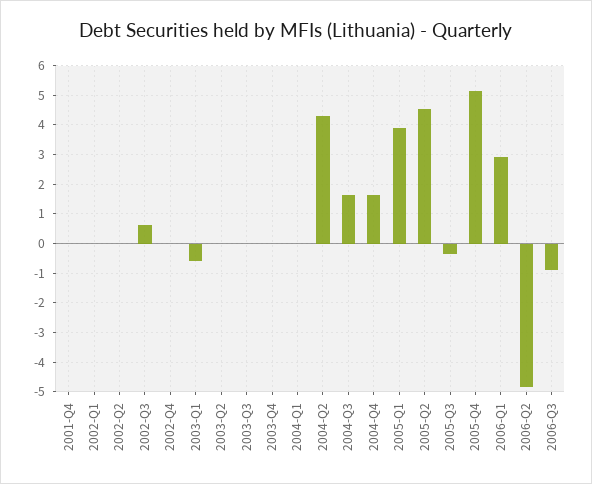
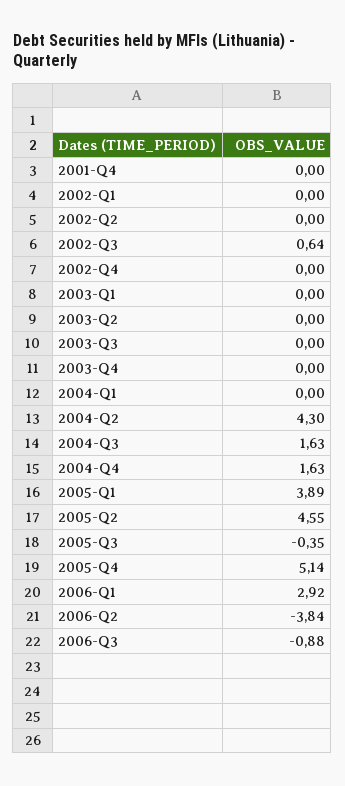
2003-Q1: -0.5 -> 0
2006-Q2: -4.75 -> -3.84

